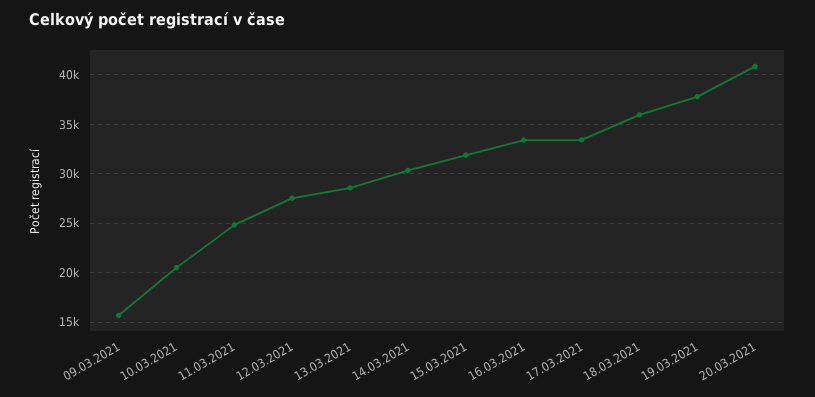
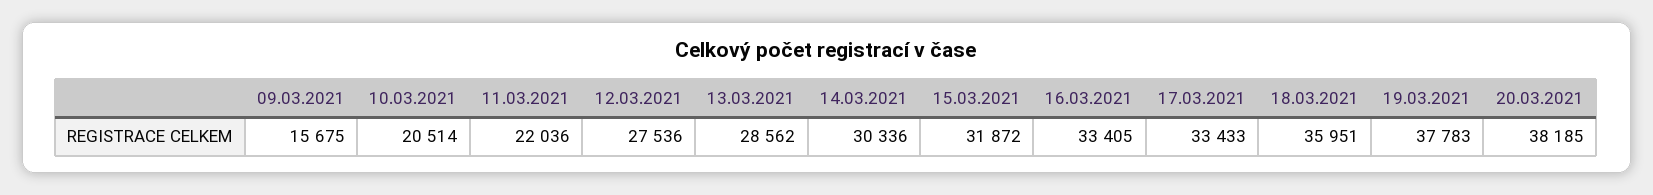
11.03.2021: 25000 -> 22036
20.03.2021: 41000 -> 38185

